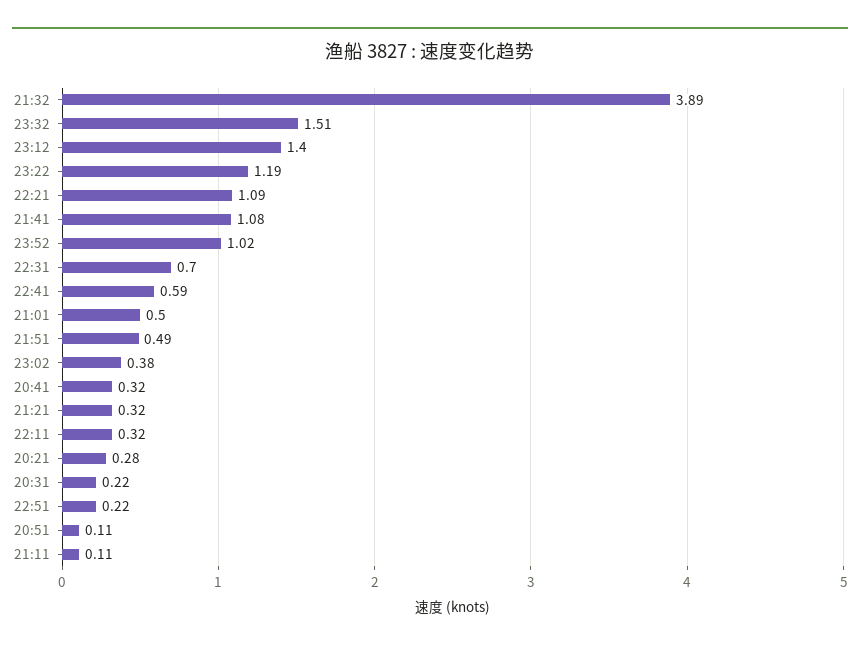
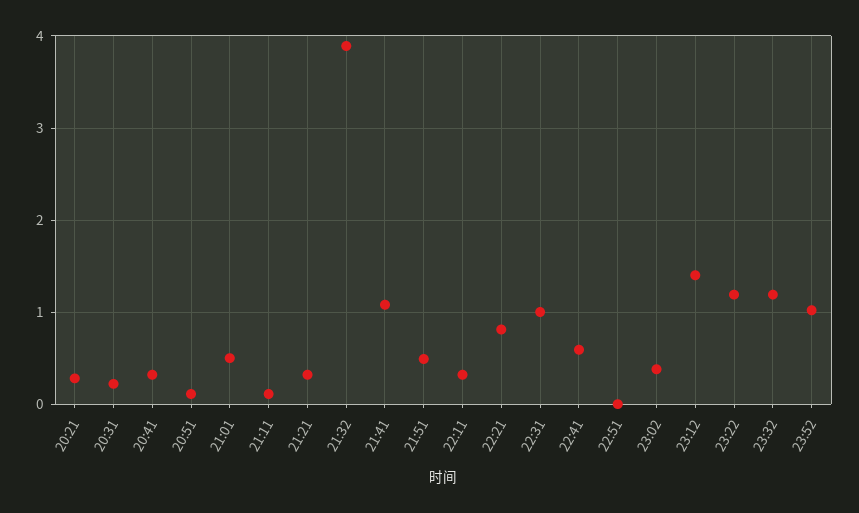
23:32: 1.51 -> 1.2
22:21: 1.09 -> 0.8
22:31: 0.7 -> 1
22:51: 0.22 -> 0

